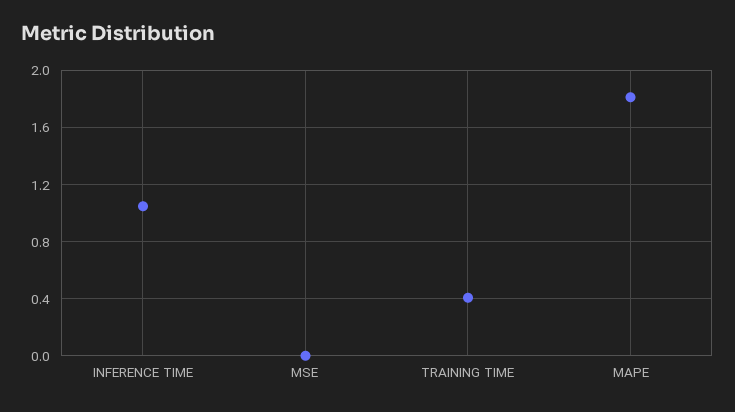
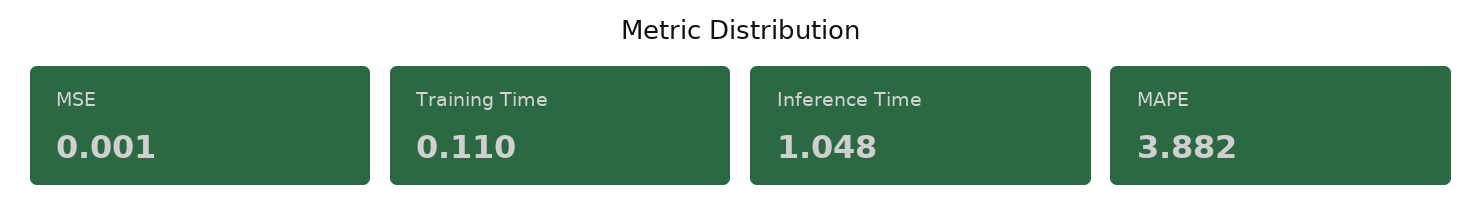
TRAINING TIME: 0.4 -> 0.11
MAPE: 1.8 -> 3.882

